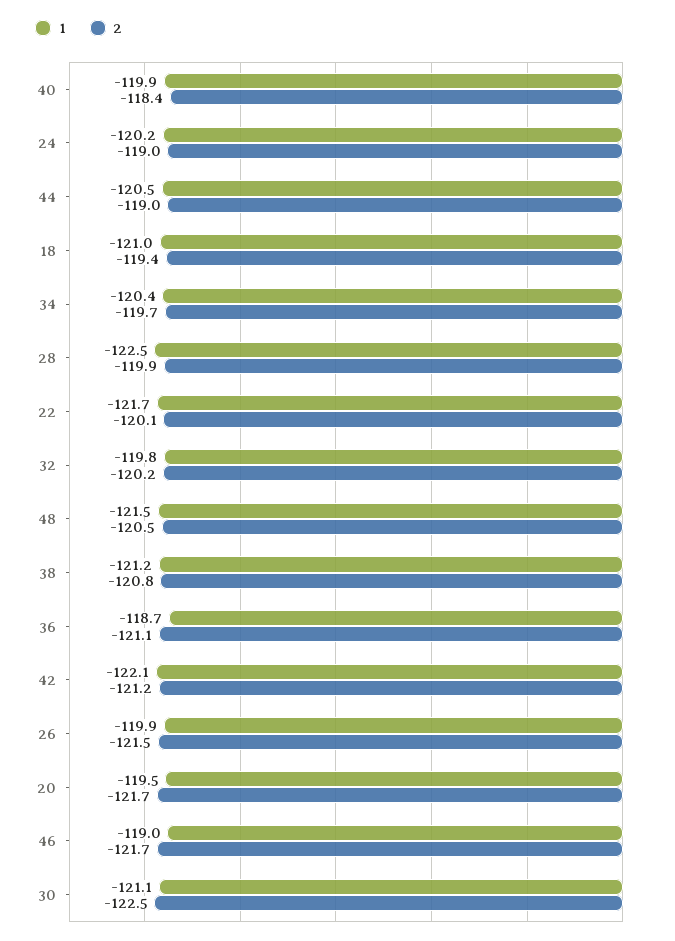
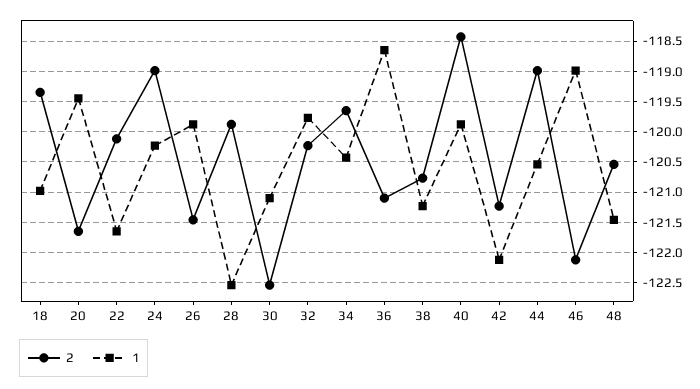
2, 46: -121.7 -> -122.1

